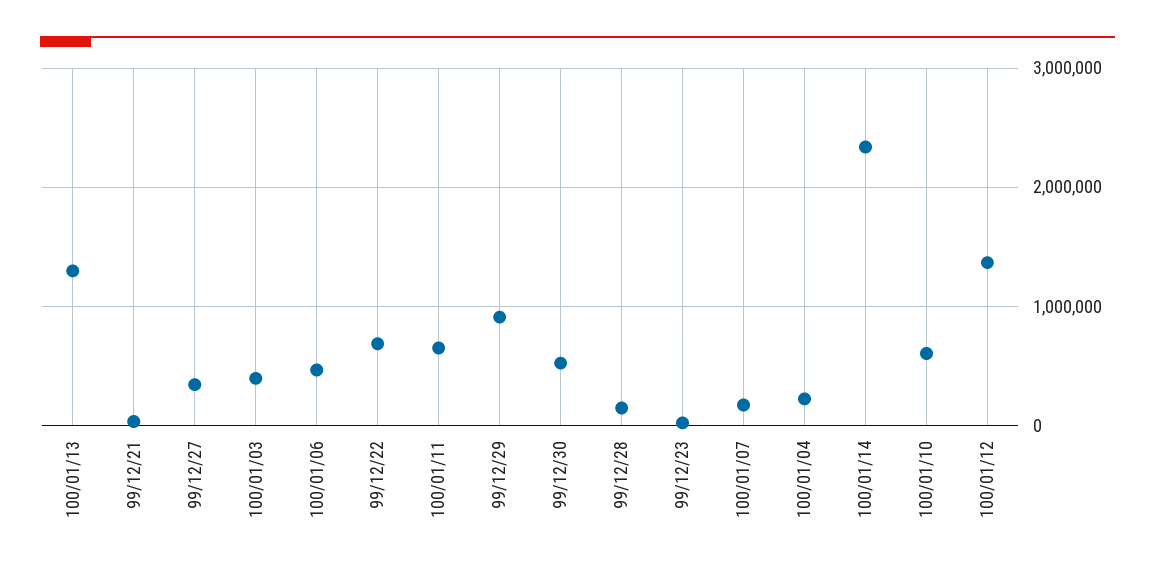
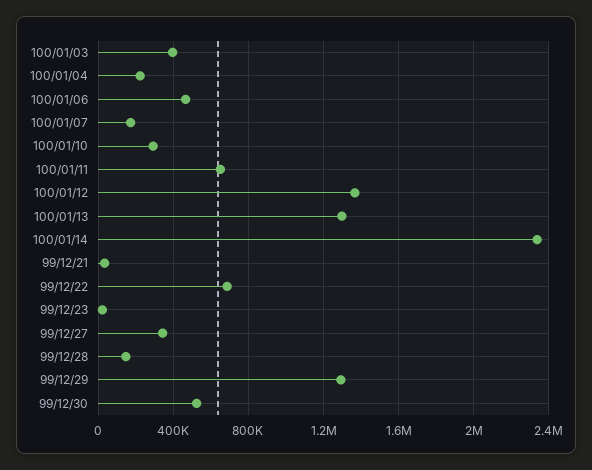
99/12/29: 900000 -> 1300000
100/01/10: 600000 -> 300000

